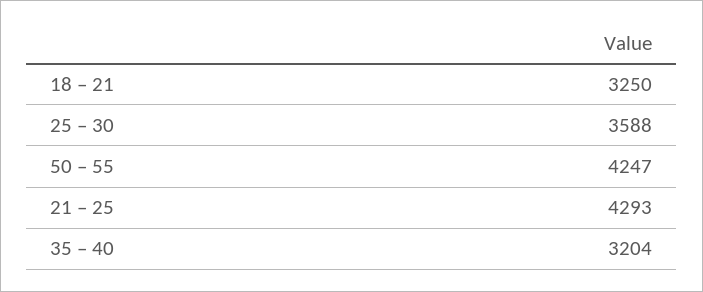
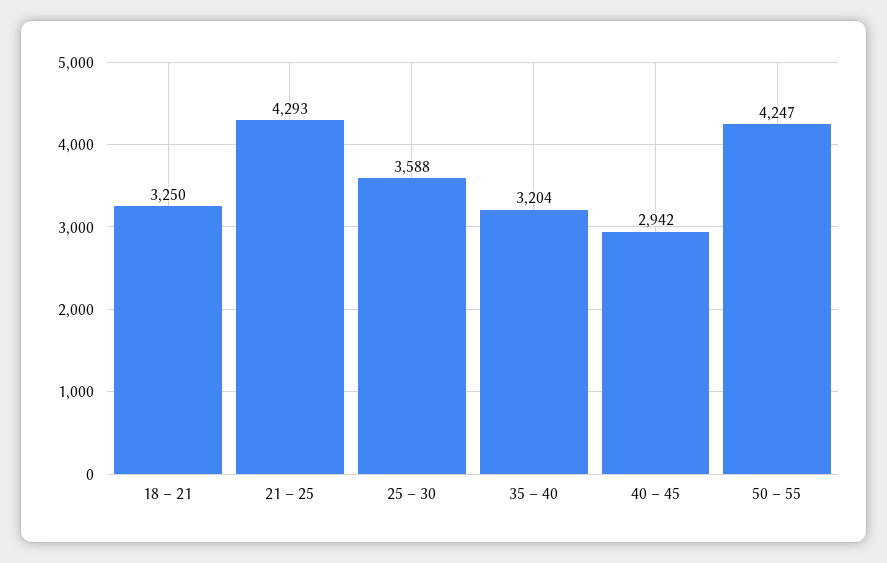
40 – 45: none -> 2942

